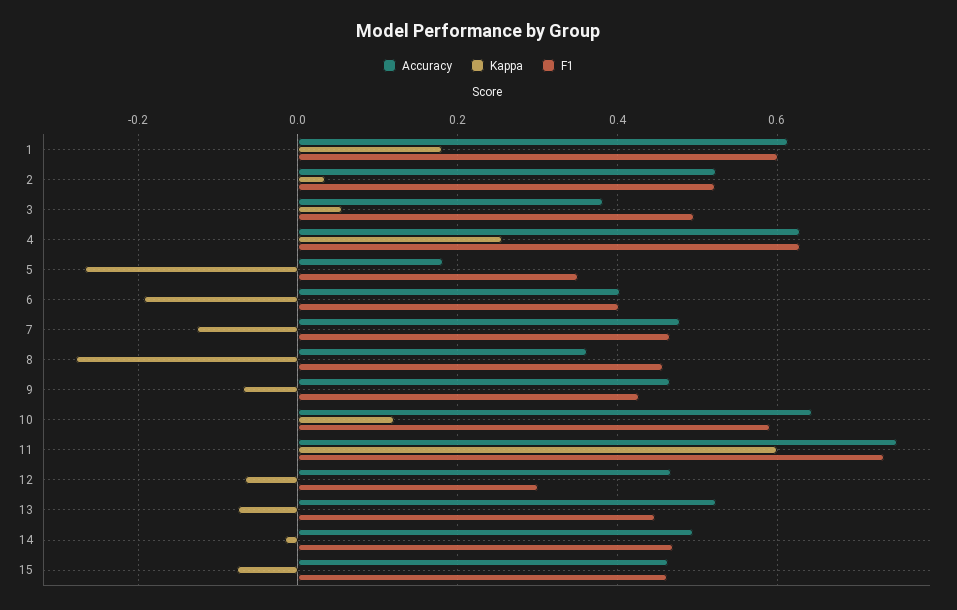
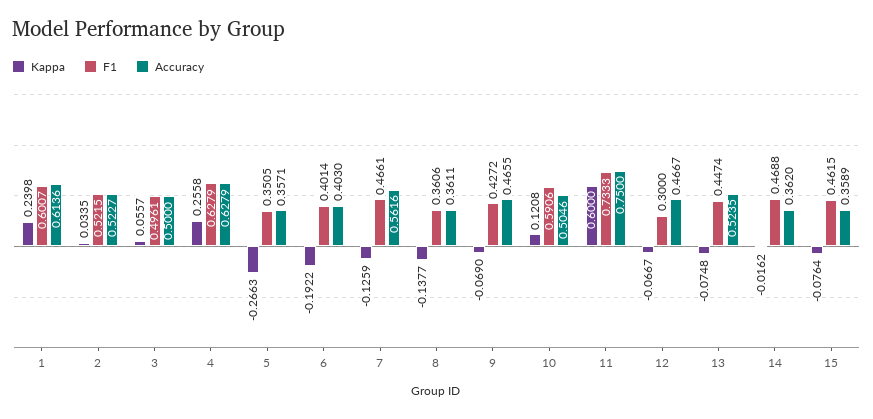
Kappa, 1: 0.18 -> 0.2398
Accuracy, 3: 0.38 -> 0.5
Accuracy, 5: 0.18 -> 0.3571
Accuracy, 7: 0.48 -> 0.5616
Kappa, 8: -0.28 -> -0.1377
F1, 8: 0.46 -> 0.3606
Accuracy, 10: 0.64 -> 0.5046
Accuracy, 14: 0.5 -> 0.362
Accuracy, 15: 0.46 -> 0.3589

